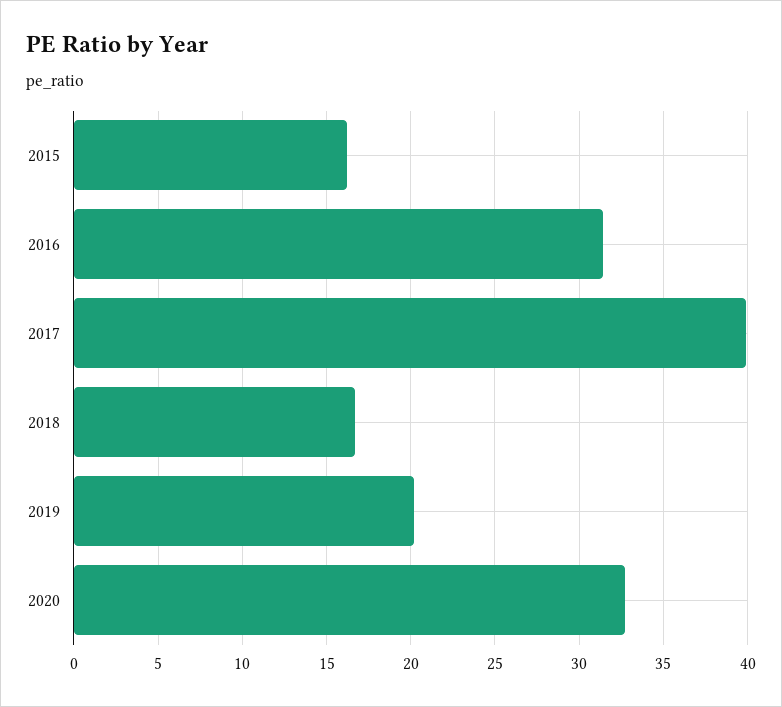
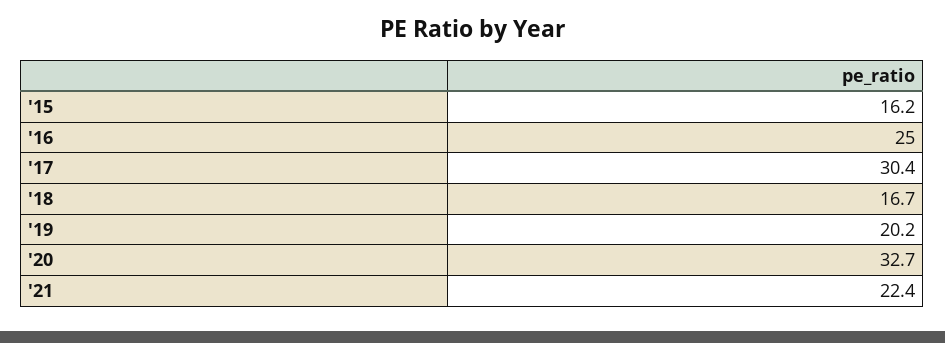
2016: 31.5 -> 25
2017: 40 -> 30.4
'21: none -> 22.4

